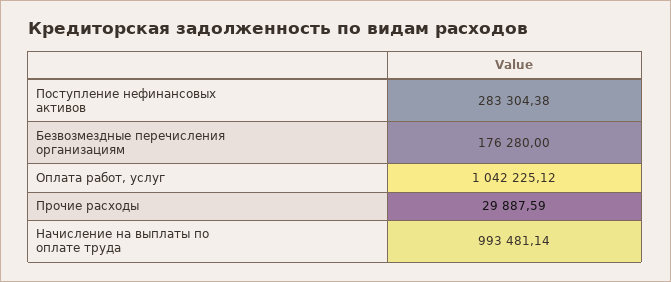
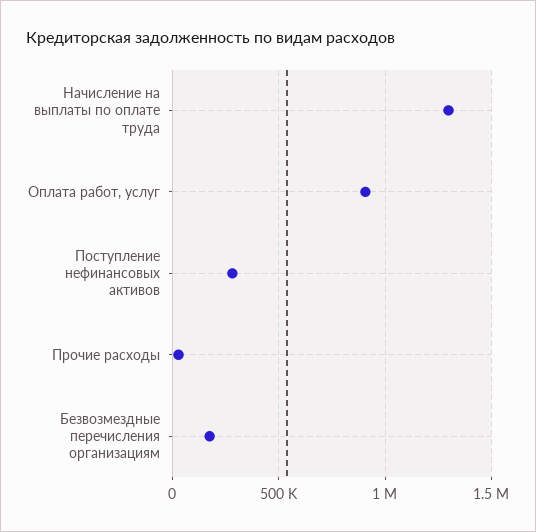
Оплата работ, услуг: 1042225.12 -> 900000
Начисление на выплаты по оплате труда: 993481.14 -> 1300000

